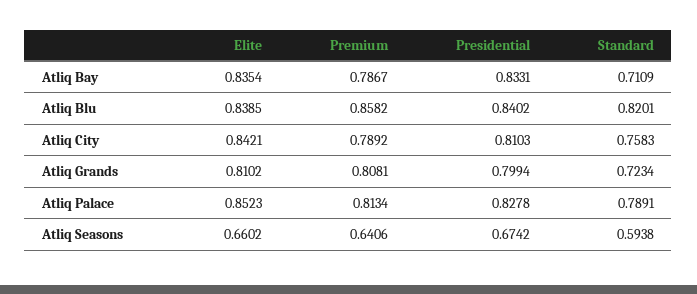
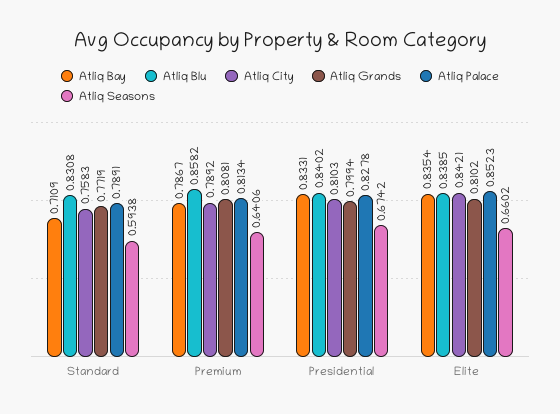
Atliq Blu, Standard: 0.8201 -> 0.8308
Atliq Grands, Standard: 0.7234 -> 0.7719

